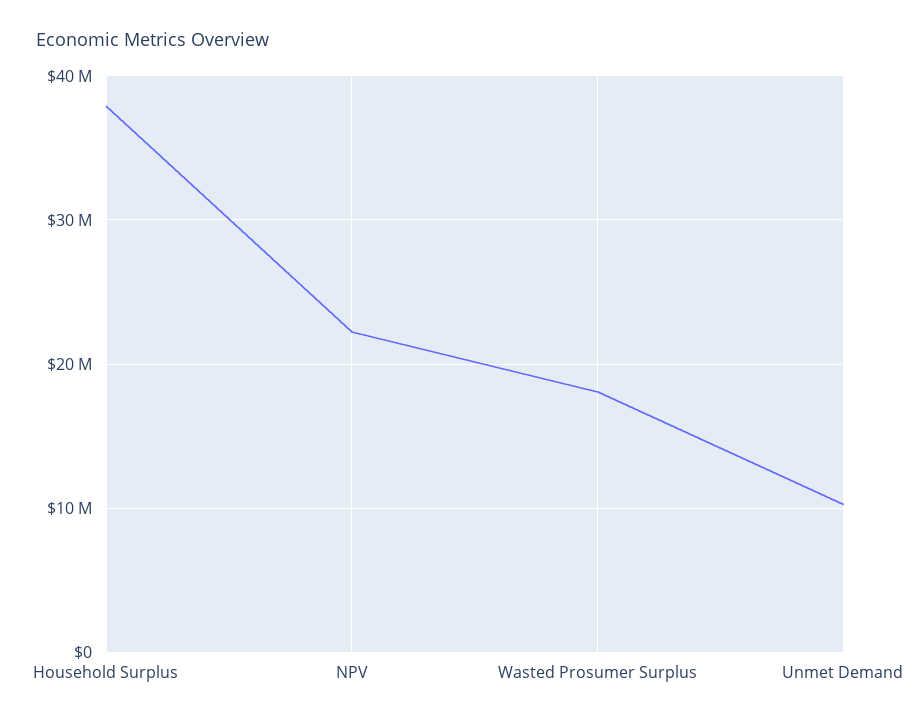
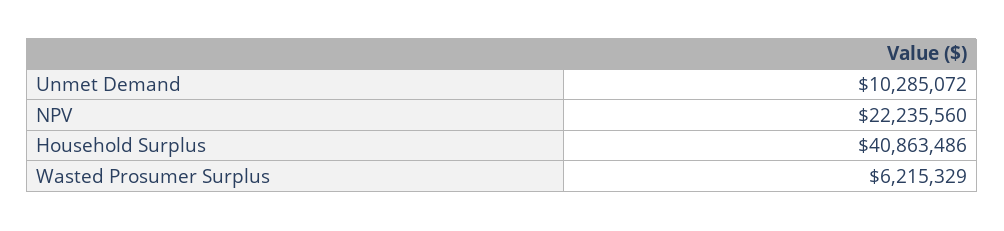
Household Surplus: 38000000 -> 40863486
Wasted Prosumer Surplus: 18000000 -> 6215329

